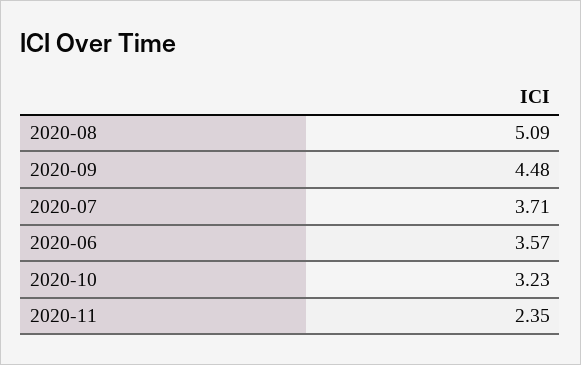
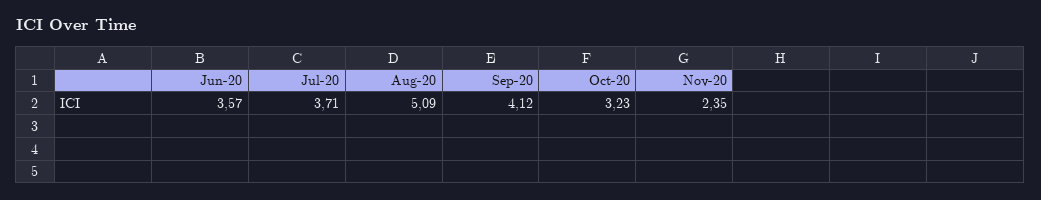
2020-09: 4.48 -> 4.12

